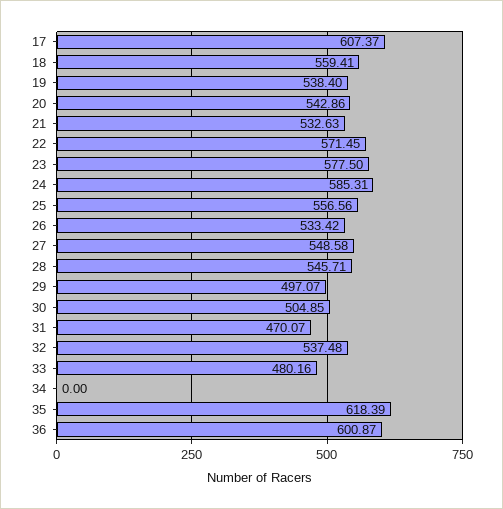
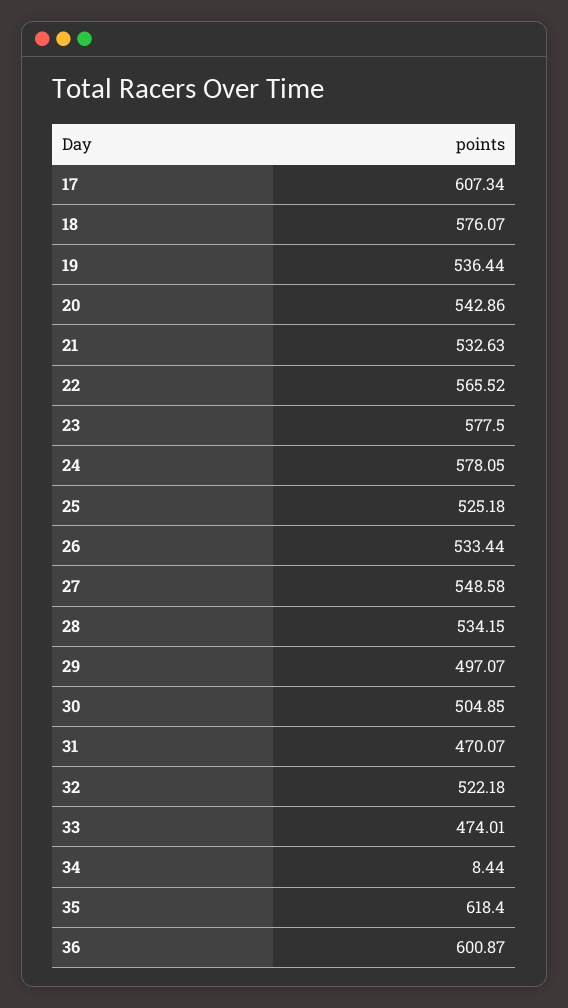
17: 607.37 -> 607.34
18: 559.41 -> 576.07
19: 538.4 -> 536.44
22: 571.45 -> 565.52
24: 585.31 -> 578.05
25: 556.56 -> 525.18
26: 533.42 -> 533.44
28: 545.71 -> 534.15
32: 537.48 -> 522.18
33: 480.16 -> 474.01
34: 0 -> 8.44
35: 618.39 -> 618.4

